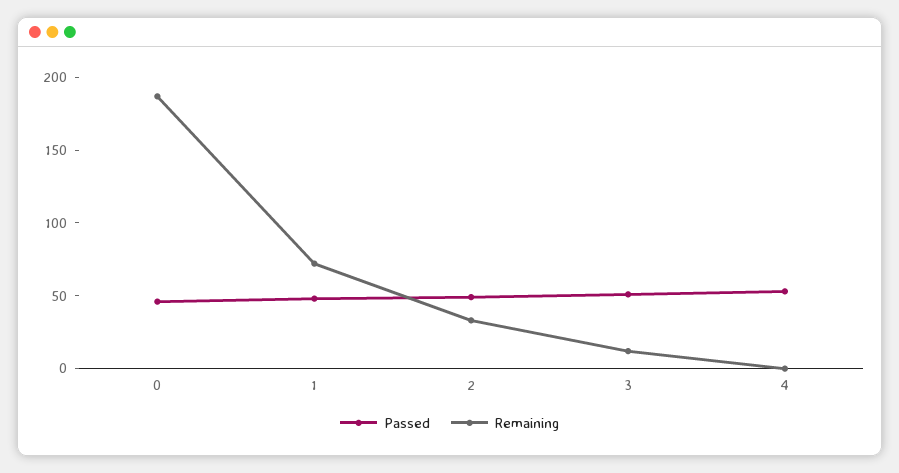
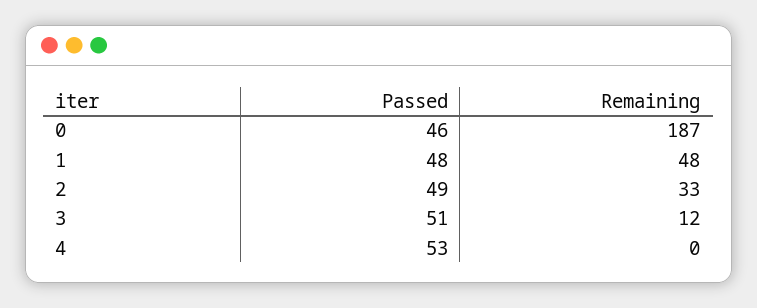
Remaining, 1: 70 -> 48

